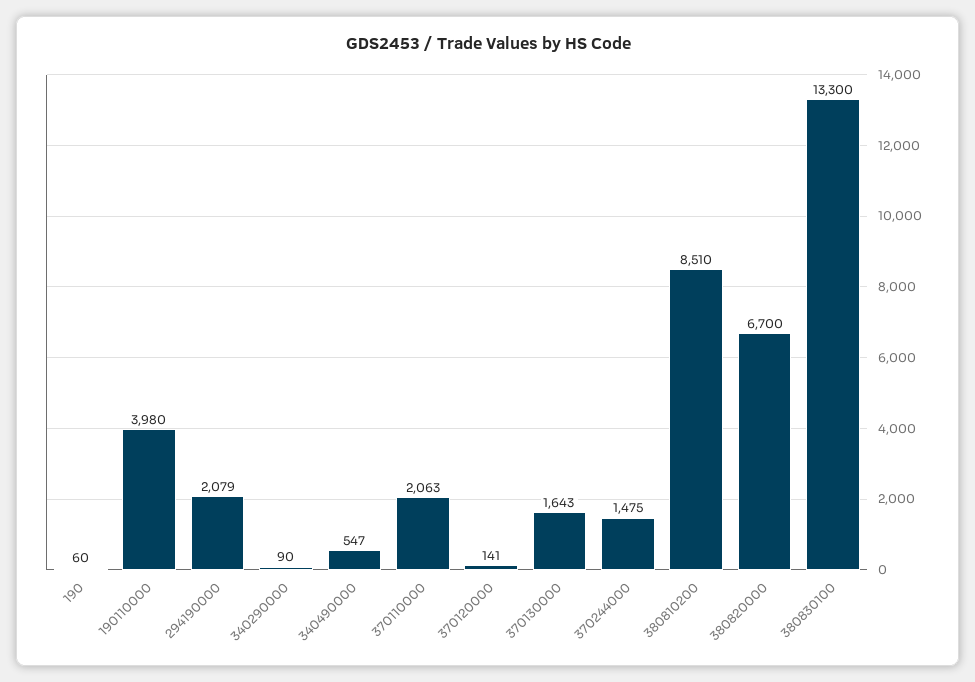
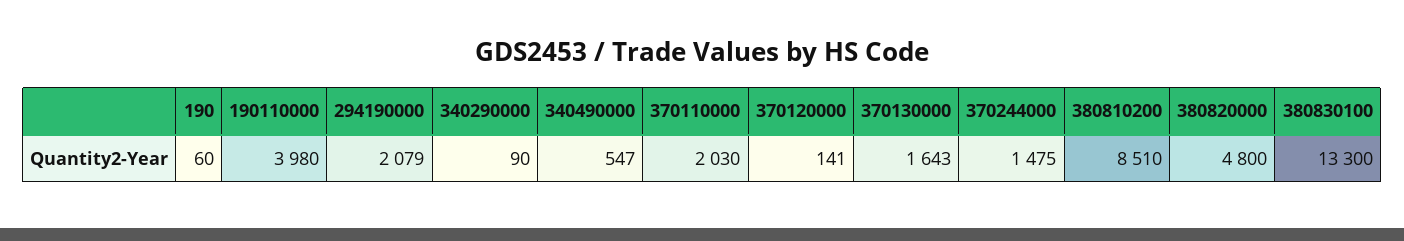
370110000: 2063 -> 2030
380820000: 6700 -> 4800

